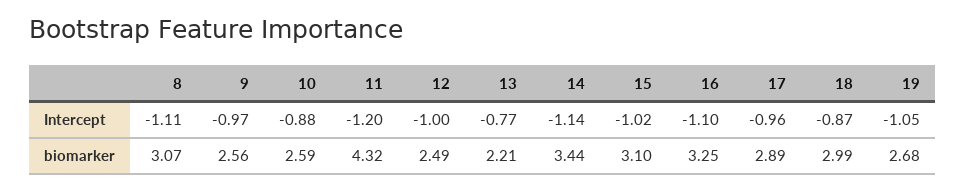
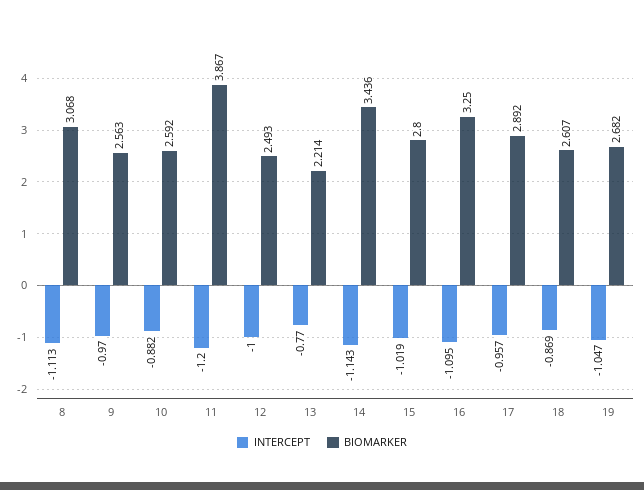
biomarker, 11: 4.32 -> 3.867
biomarker, 15: 3.1 -> 2.8
biomarker, 18: 2.99 -> 2.607

